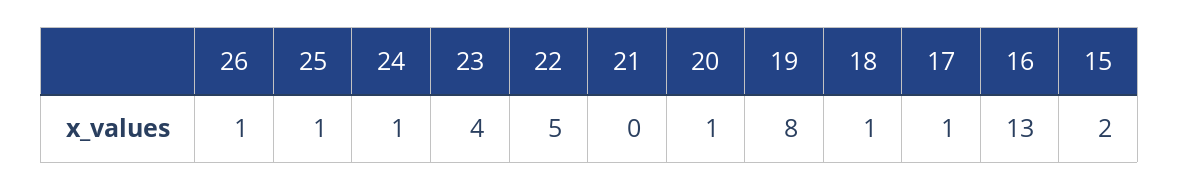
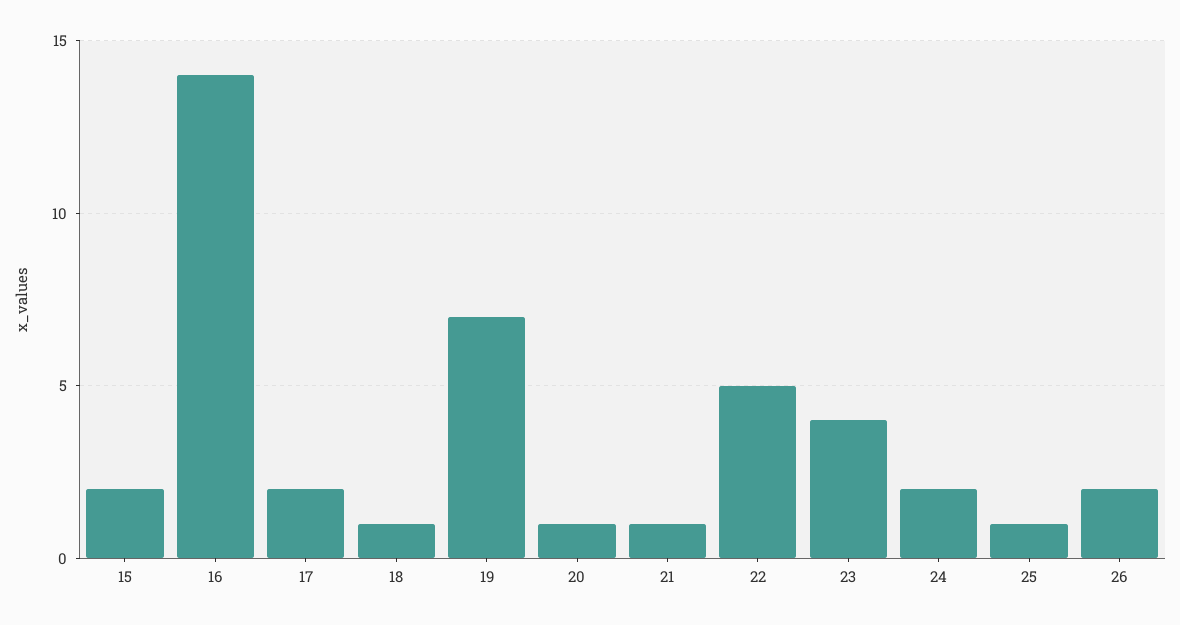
26: 1 -> 2
24: 1 -> 2
21: 0 -> 1
19: 8 -> 7
17: 1 -> 2
16: 13 -> 14

